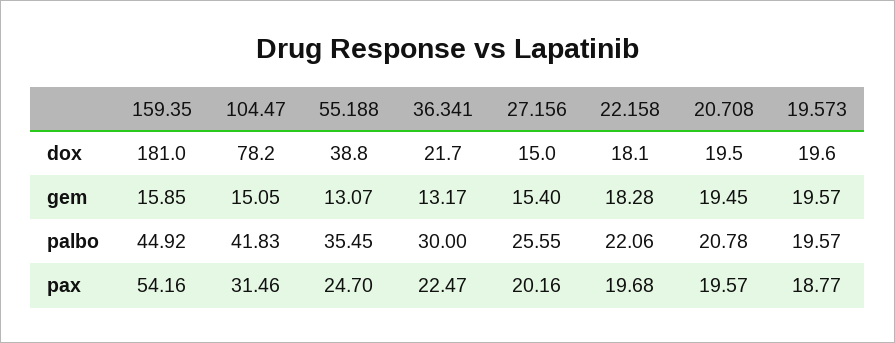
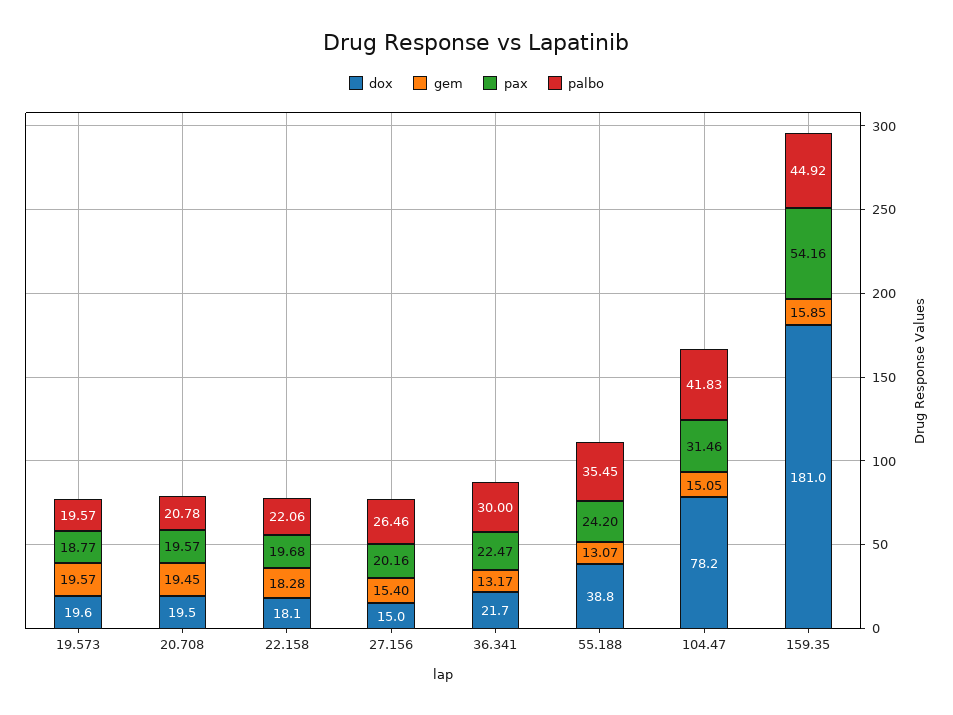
palbo, 27.156: 25.55 -> 26.46
pax, 55.188: 24.7 -> 24.2

